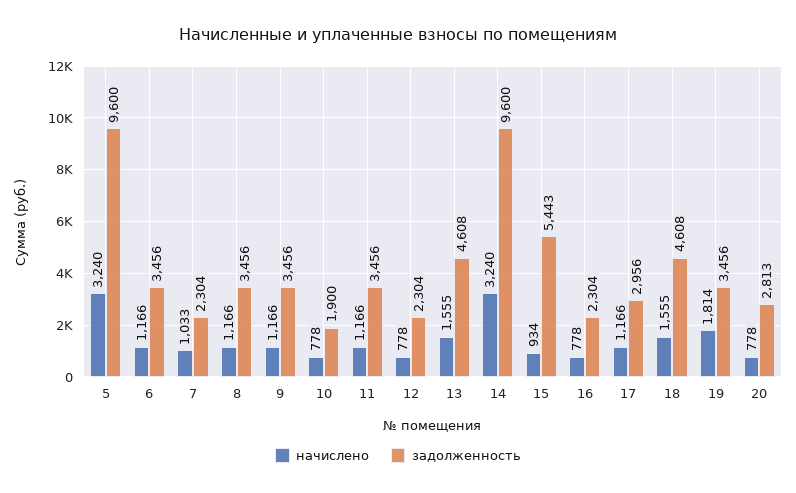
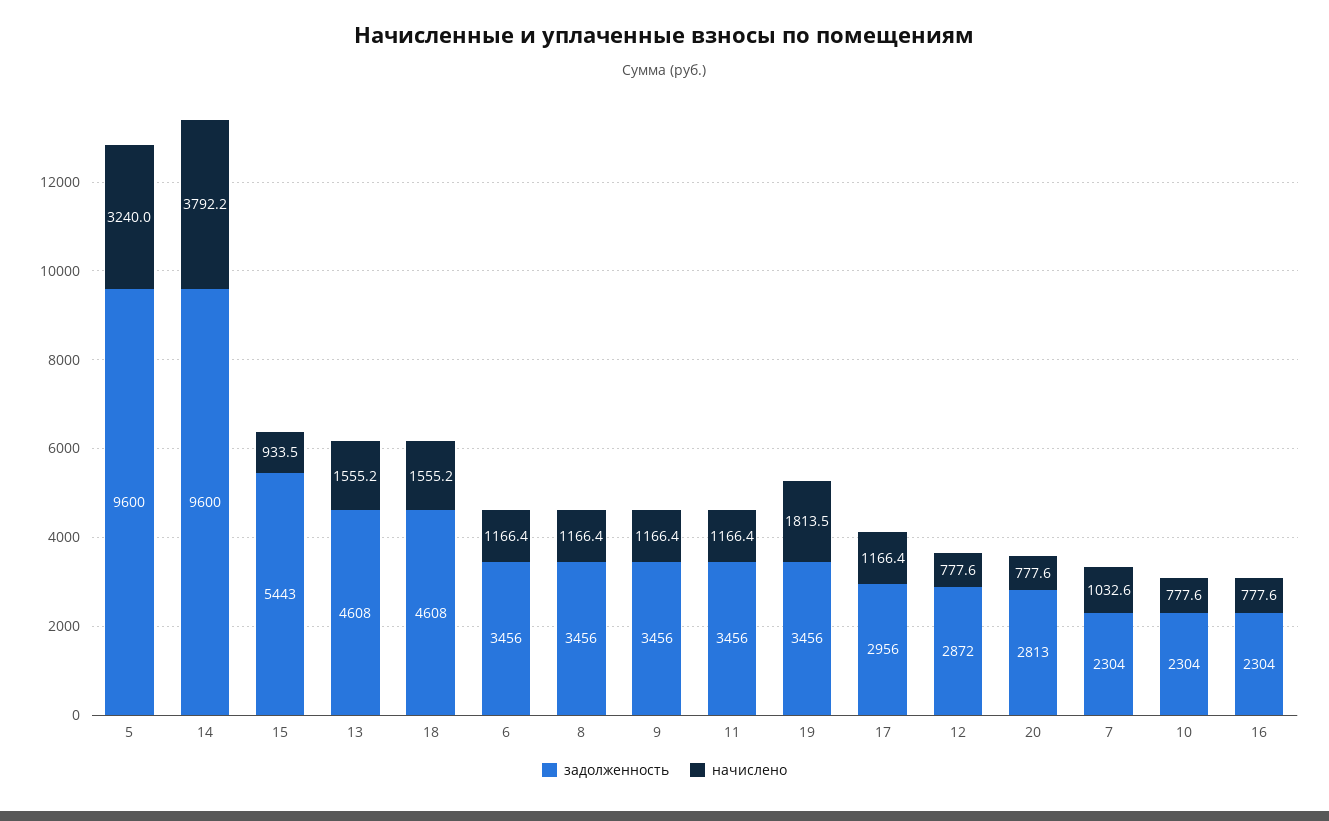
задолженность, 10: 1900 -> 2304
задолженность, 12: 2304 -> 2872
начислено, 14: 3240 -> 3792.2

